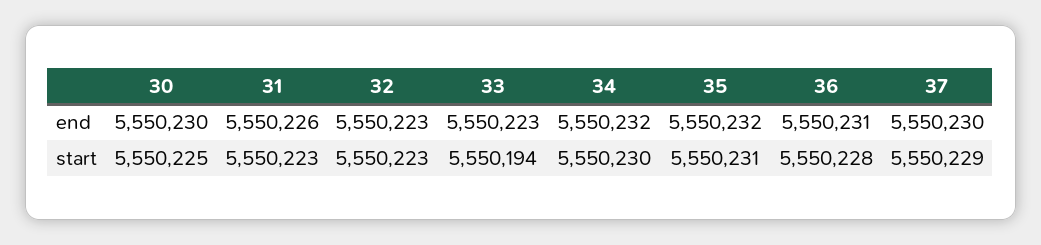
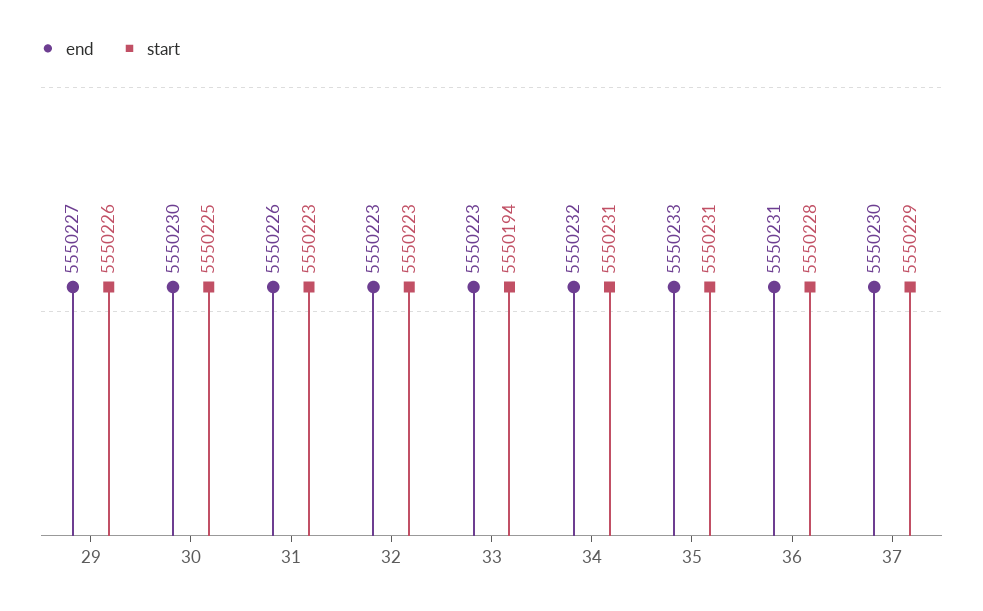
end, 35: 5550232 -> 5550233
start, 34: 5550230 -> 5550231
end, 29: none -> 5550227
start, 29: none -> 5550226

